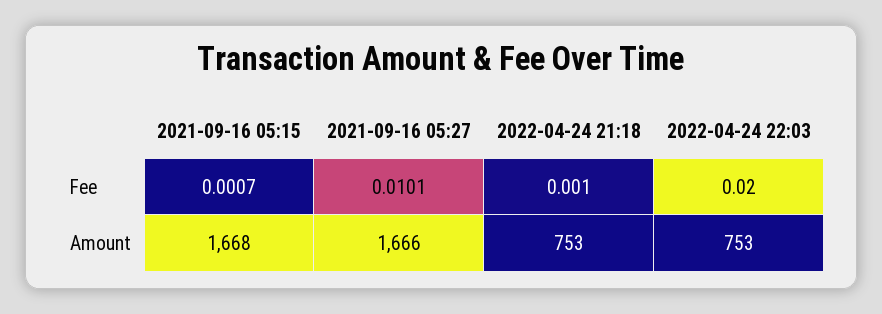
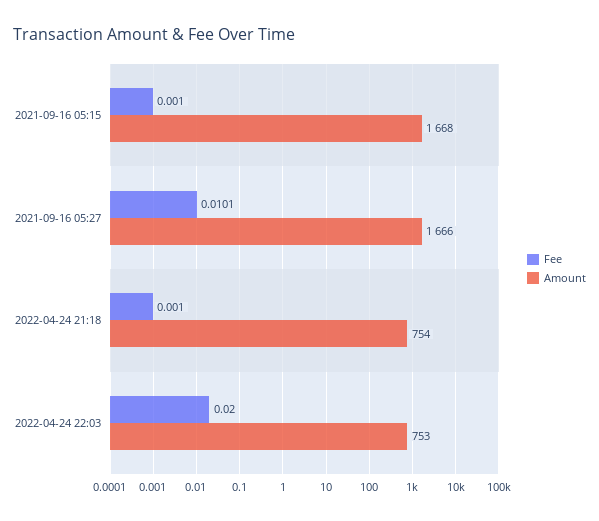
Fee, 2021-09-16 05:15: 0.0007 -> 0.001
Amount, 2022-04-24 21:18: 753 -> 754

